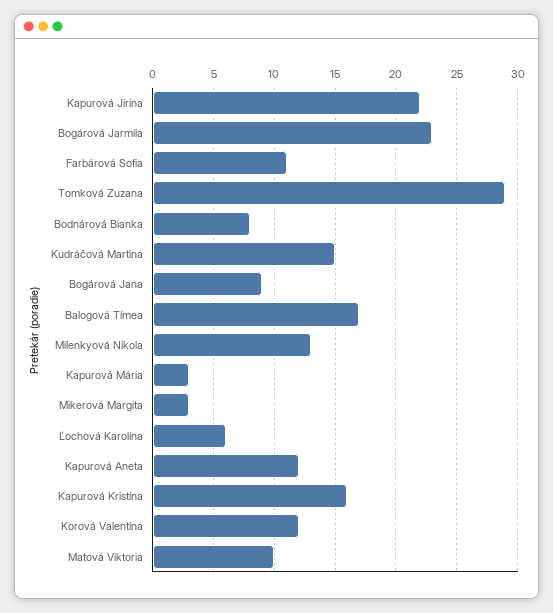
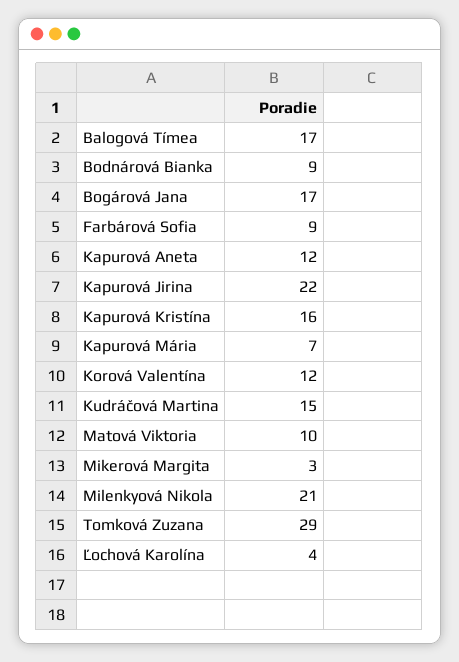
Bogárová Jarmila: 23 -> none
Farbárová Sofia: 11 -> 9
Bodnárová Bianka: 8 -> 9
Bogárová Jana: 9 -> 17
Milenkyová Nikola: 13 -> 21
Kapurová Mária: 3 -> 7
Ľochová Karolína: 6 -> 4

